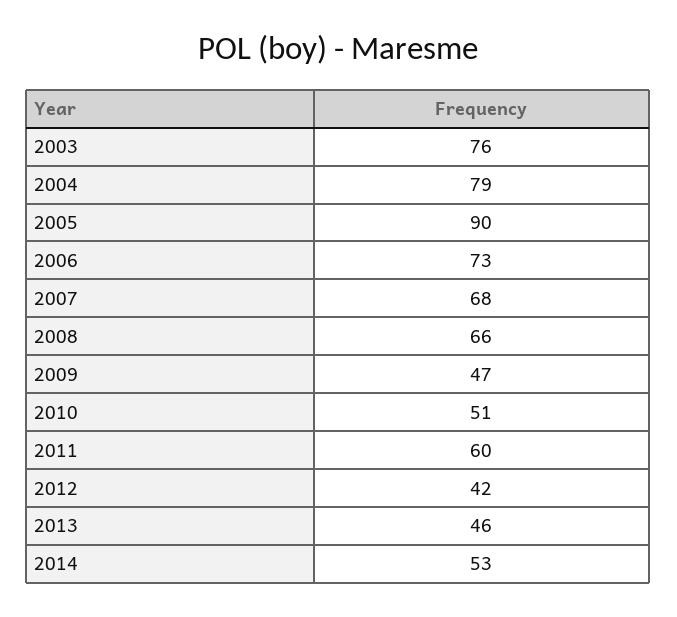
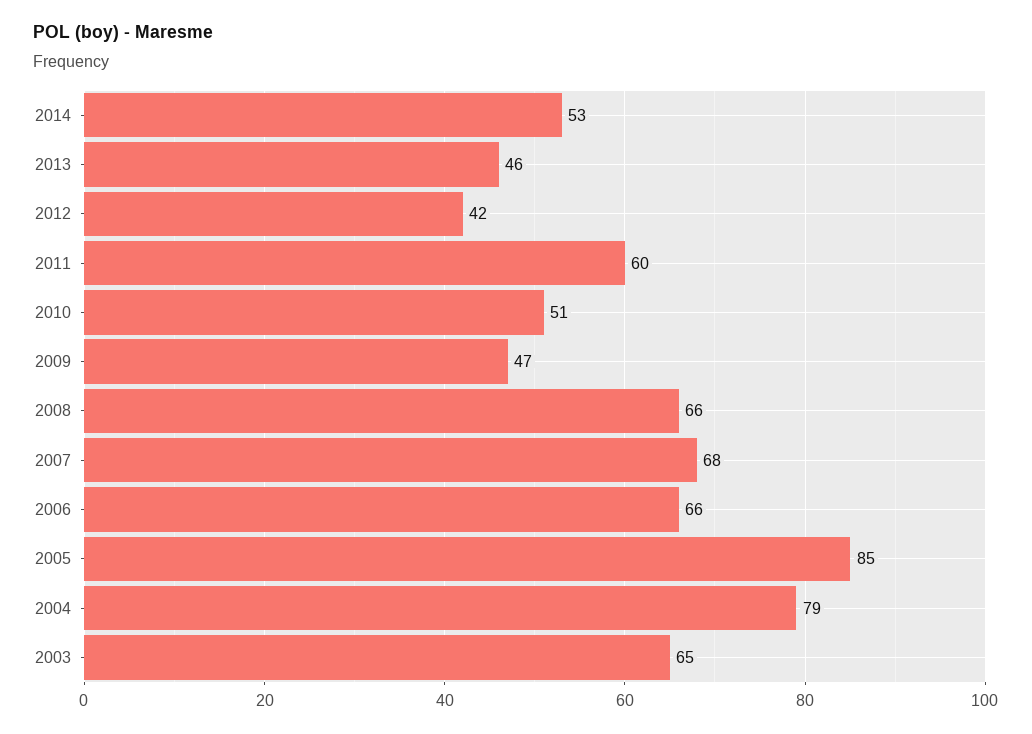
2003: 76 -> 65
2005: 90 -> 85
2006: 73 -> 66

